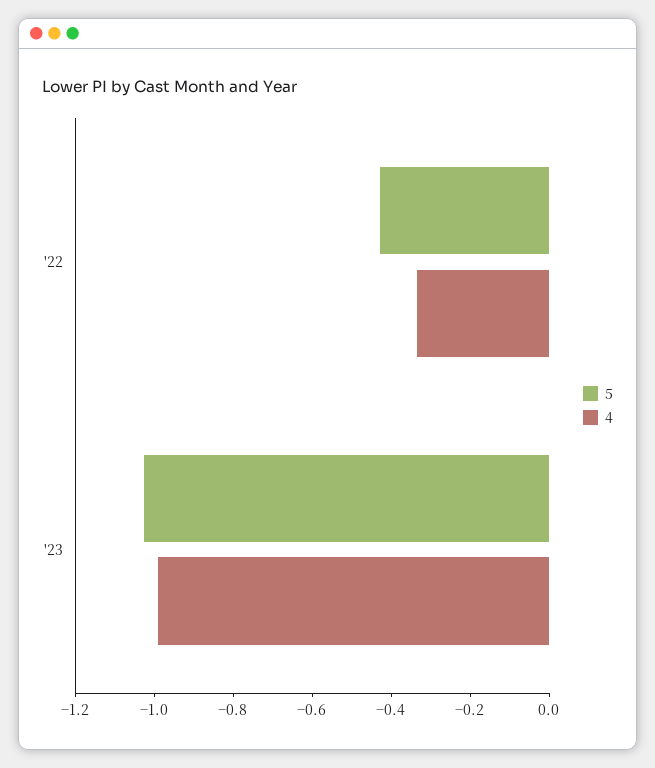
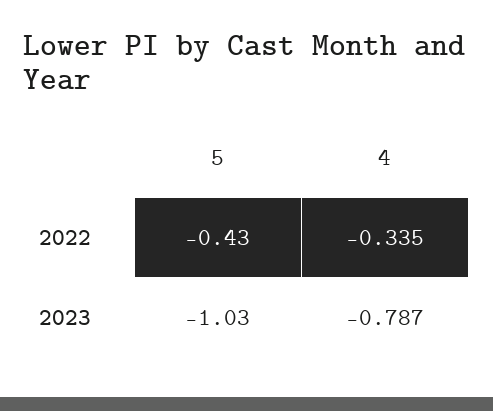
4, '23: -1 -> -0.787

